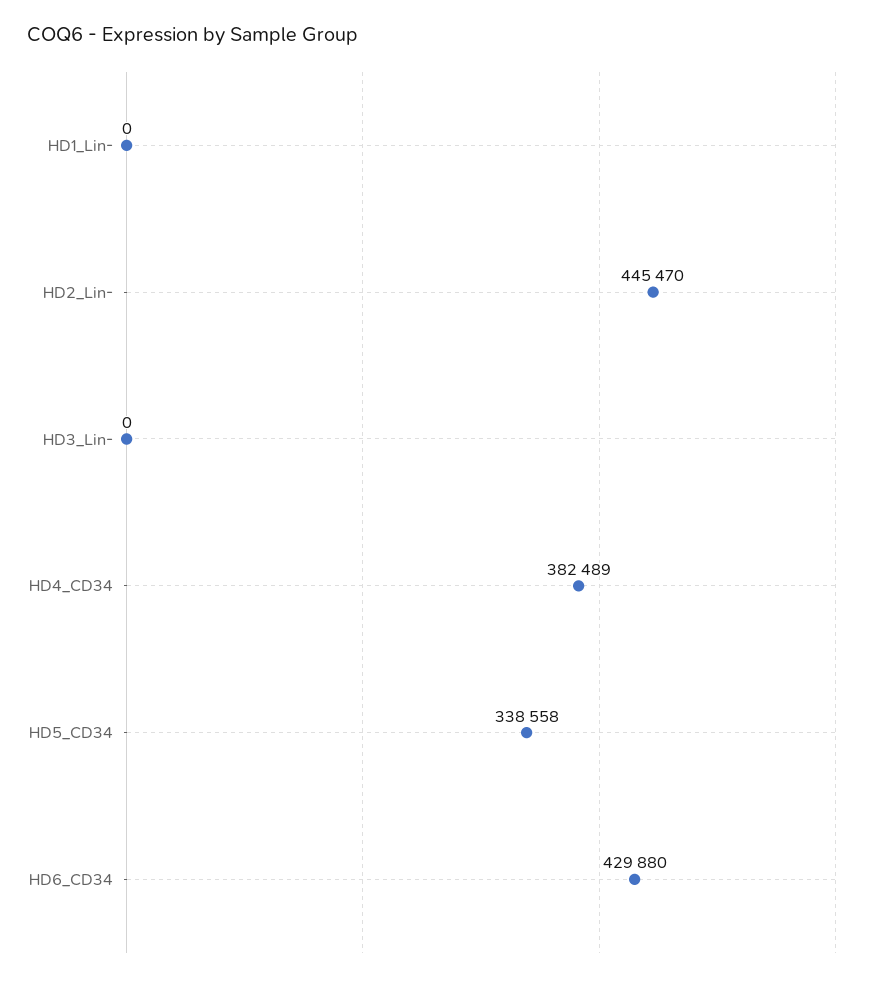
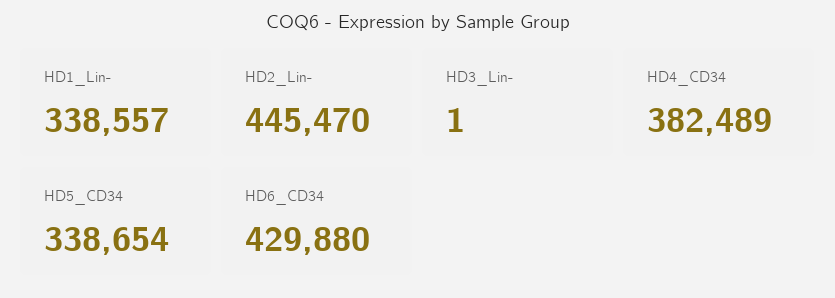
HD1_Lin-: 0 -> 338557
HD3_Lin-: 0 -> 1
HD5_CD34: 338558 -> 338654

